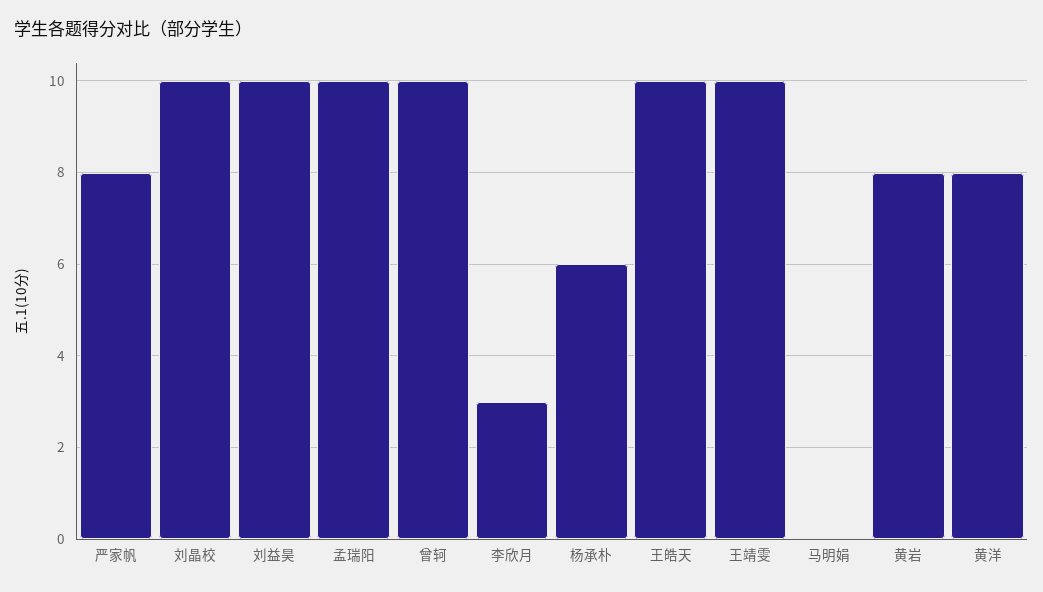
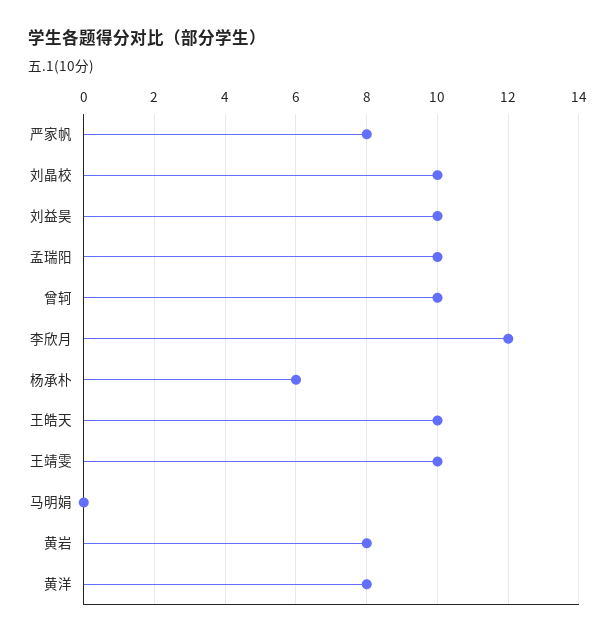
李欣月: 3 -> 12

